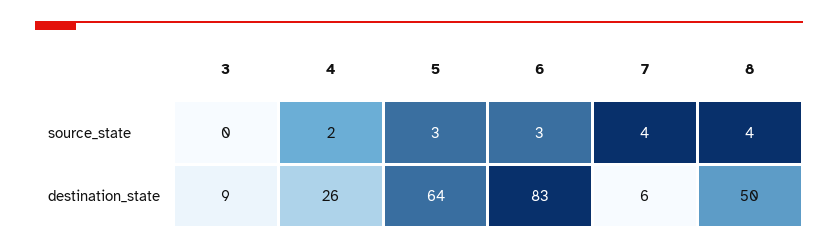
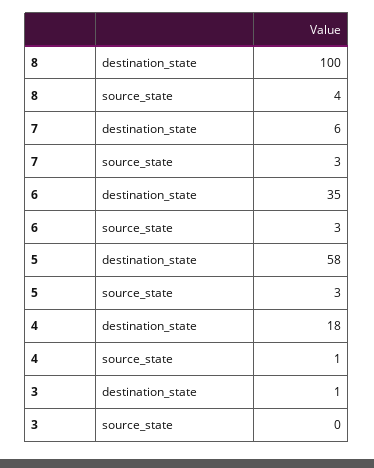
4, source_state: 2 -> 1
7, source_state: 4 -> 3
3, destination_state: 9 -> 1
4, destination_state: 26 -> 18
5, destination_state: 64 -> 58
6, destination_state: 83 -> 35
8, destination_state: 50 -> 100

